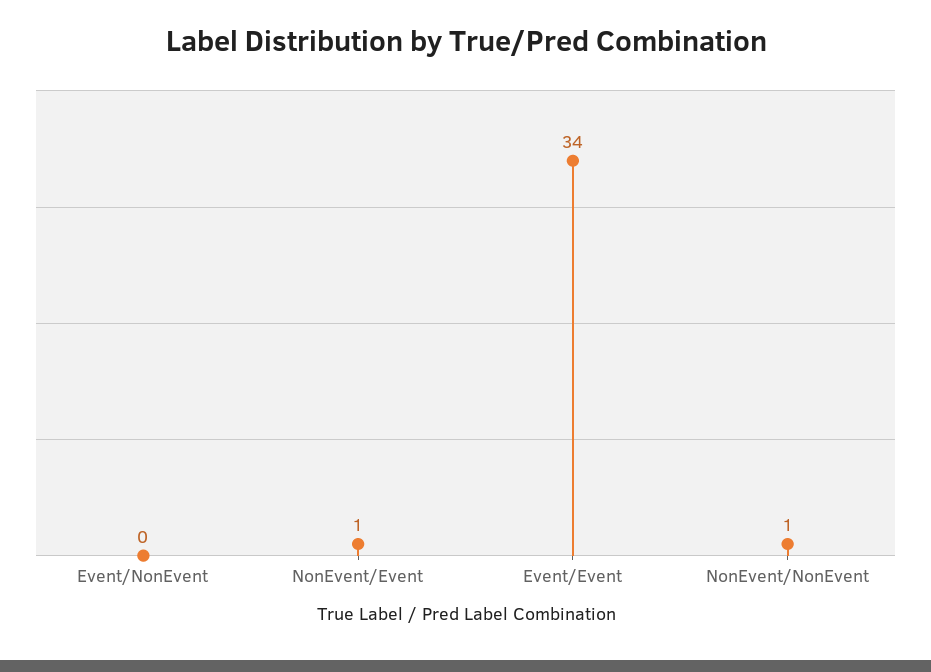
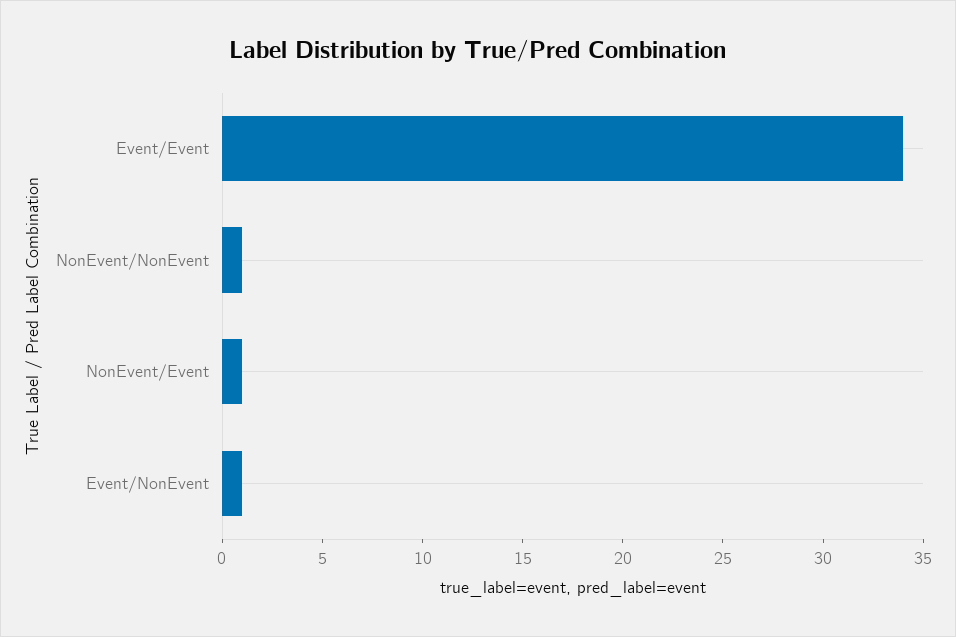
Event/NonEvent: 0 -> 1

